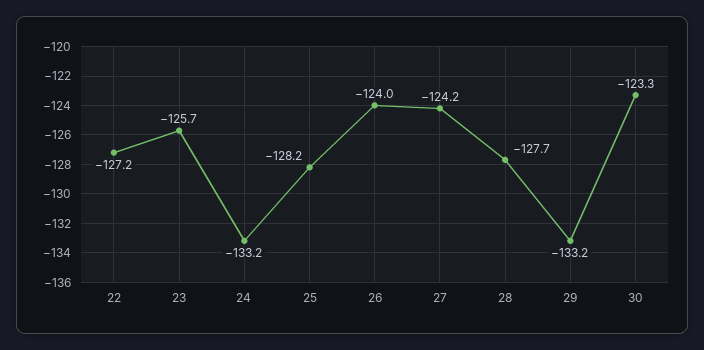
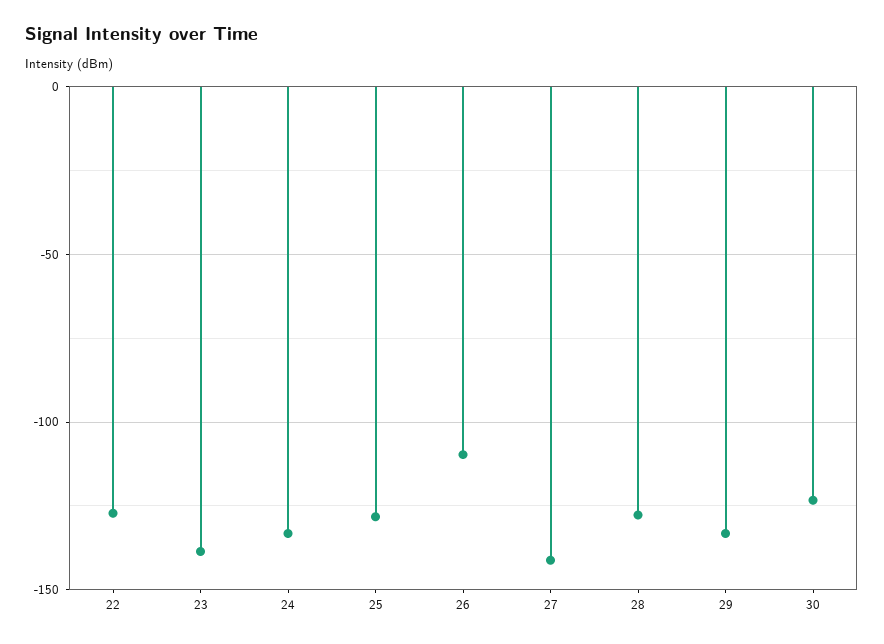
23: -125.7 -> -140
26: -124 -> -110
27: -124.2 -> -140

